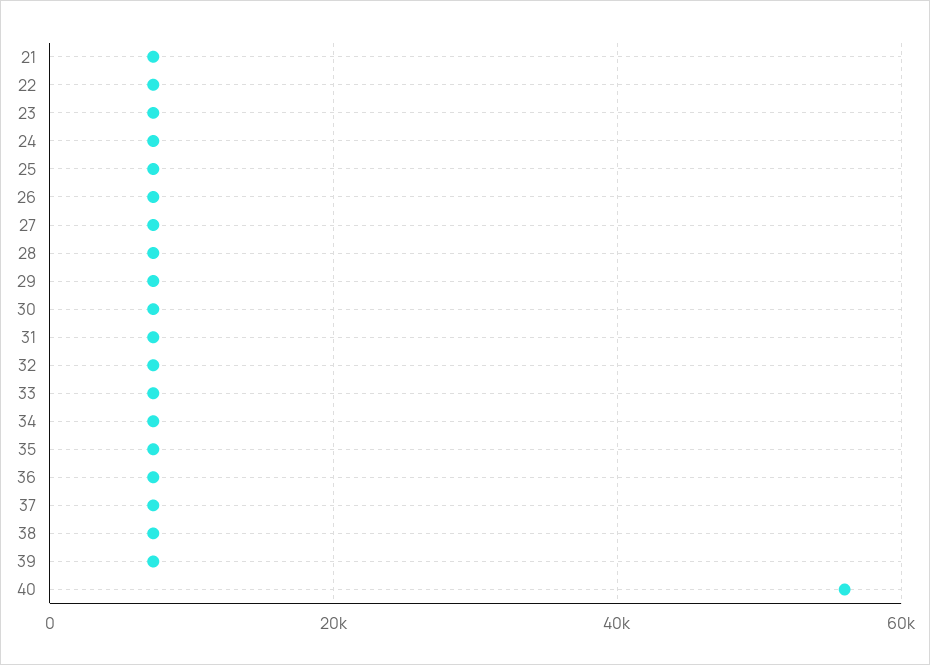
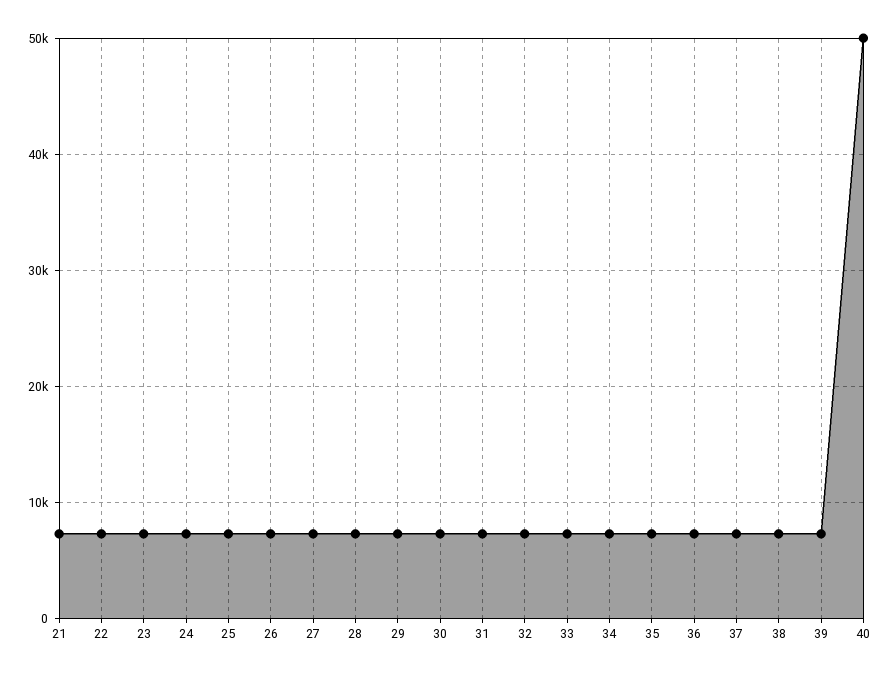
40: 56000 -> 50000

